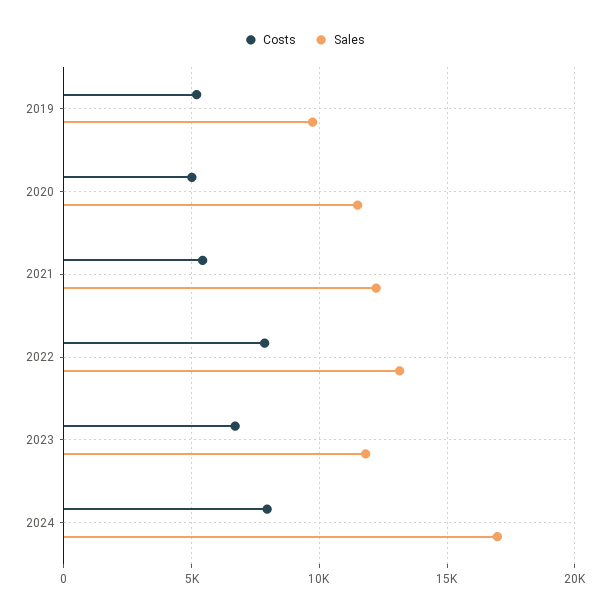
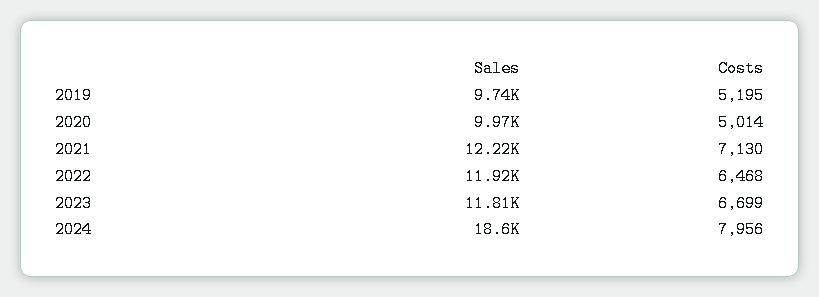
Sales, 2020: 11500 -> 9970
Costs, 2021: 5500 -> 7130
Costs, 2022: 8000 -> 6468
Sales, 2022: 13000 -> 11920
Sales, 2024: 17000 -> 18600

